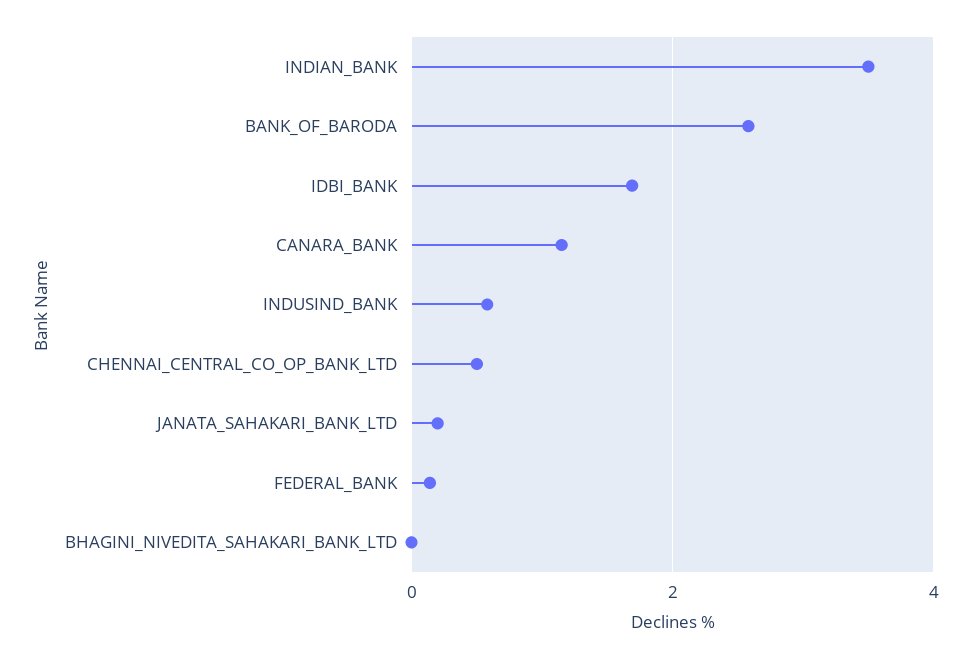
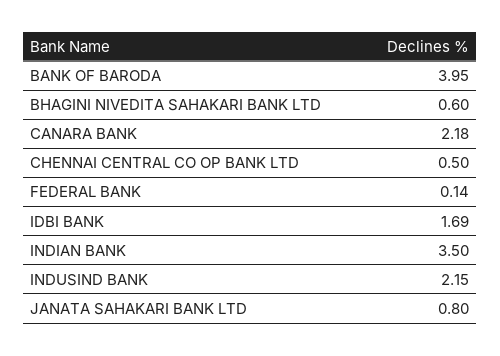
BANK_OF_BARODA: 2.6 -> 3.95
CANARA_BANK: 1.2 -> 2.18
INDUSIND_BANK: 0.6 -> 2.15
JANATA_SAHAKARI_BANK_LTD: 0.2 -> 0.8
BHAGINI_NIVEDITA_SAHAKARI_BANK_LTD: 0 -> 0.6

